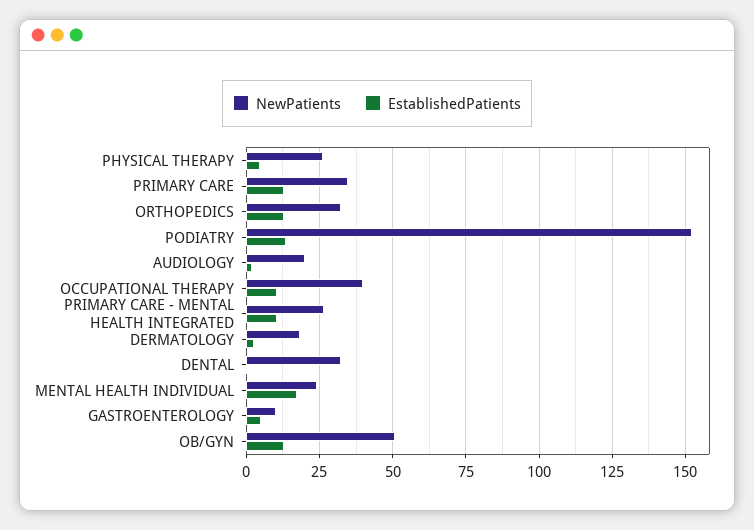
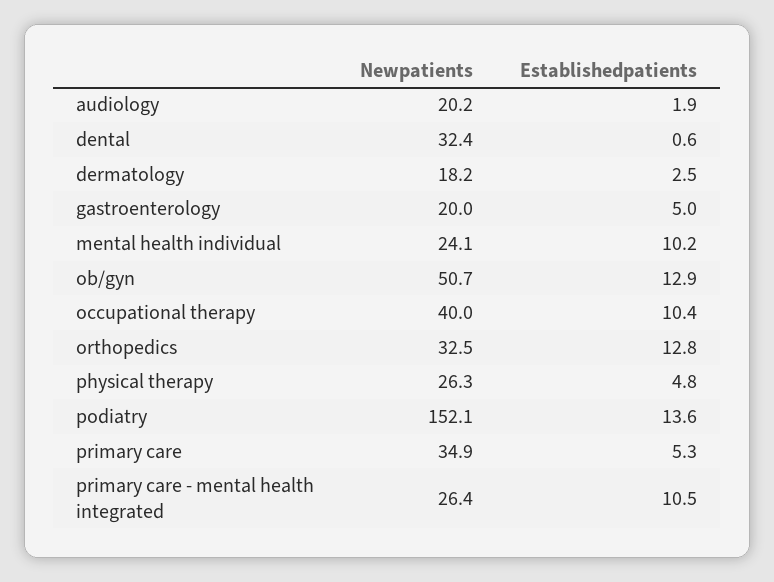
EstablishedPatients, PRIMARY CARE: 12.5 -> 5.3
EstablishedPatients, MENTAL HEALTH INDIVIDUAL: 17.5 -> 10.2
NewPatients, GASTROENTEROLOGY: 10 -> 20

